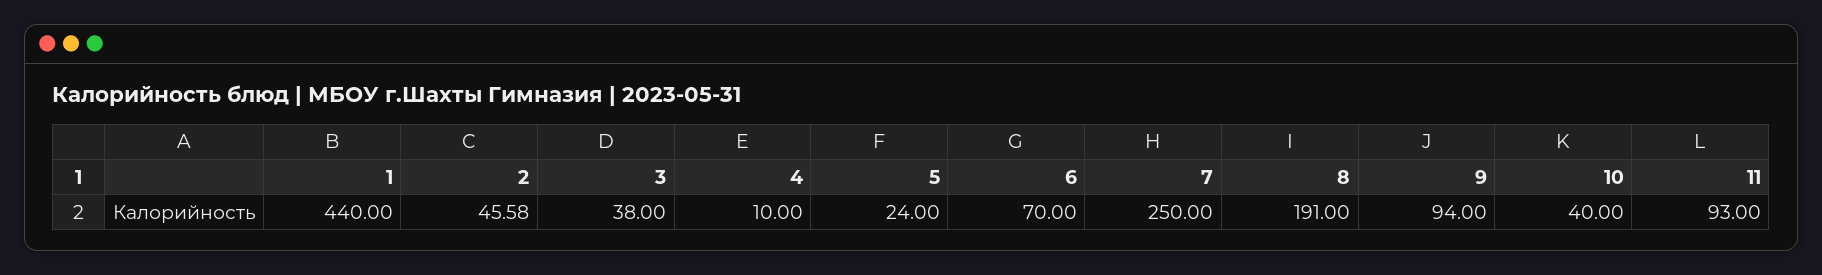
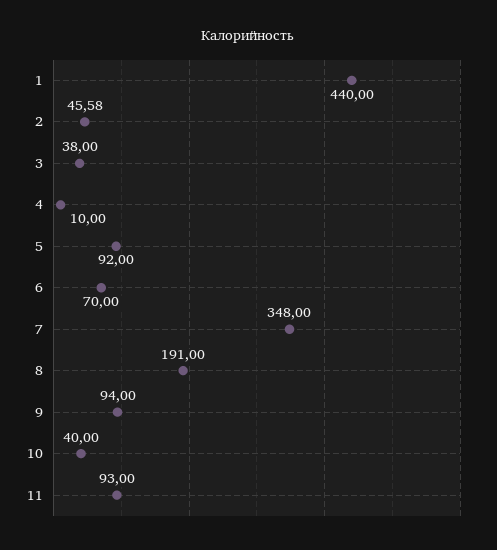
5: 24 -> 92
7: 250 -> 348

